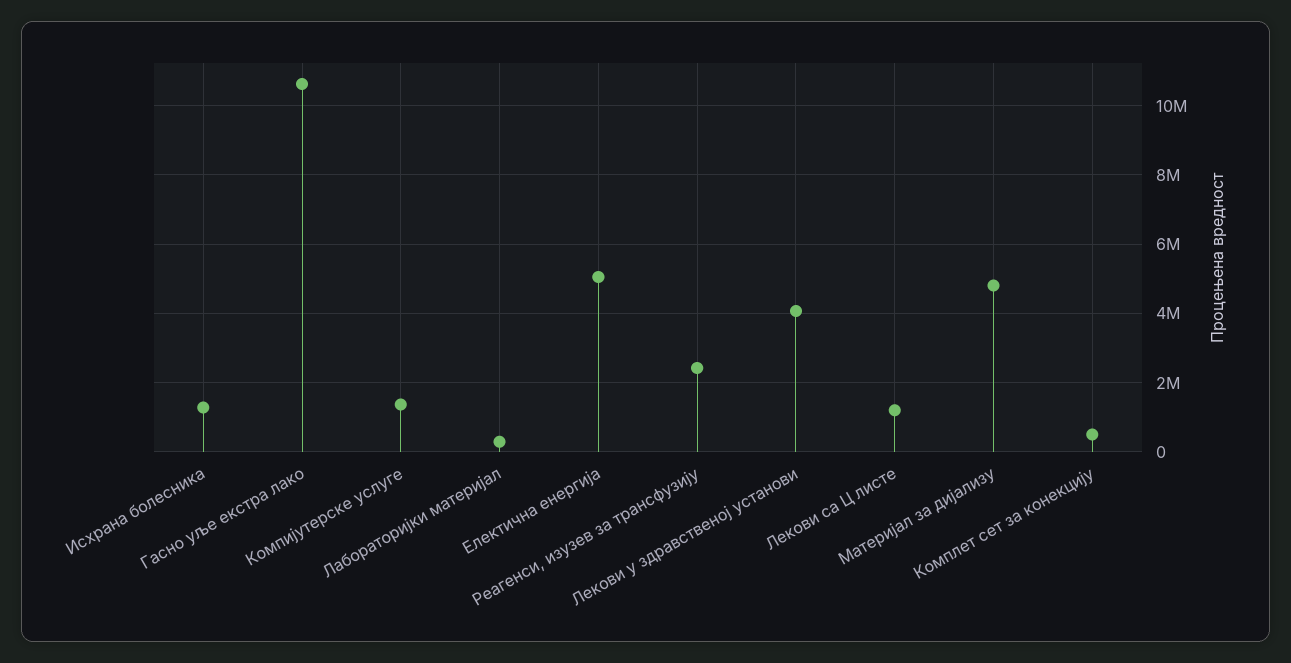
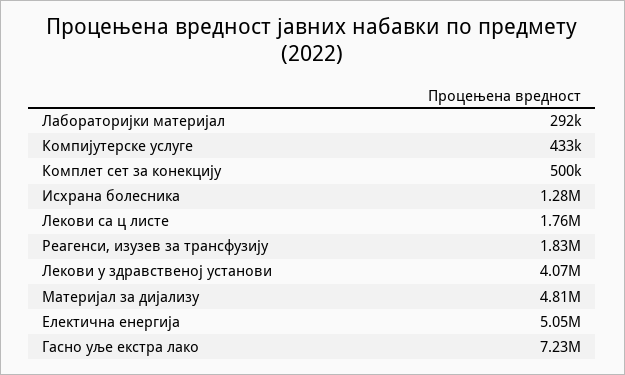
Гасно уље екстра лако: 10600000 -> 7230000
Компијутерске услуге: 1400000 -> 433000
Реагенси, изузев за трансфузију: 2400000 -> 1830000
Лекови са Ц листе: 1200000 -> 1760000

